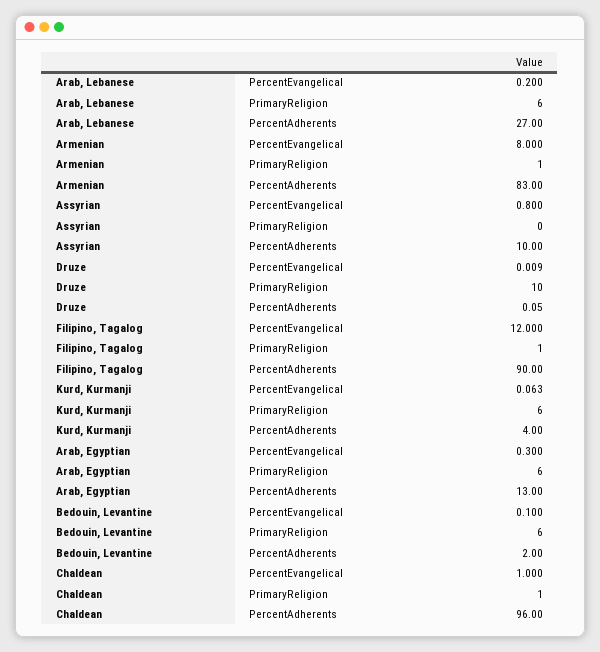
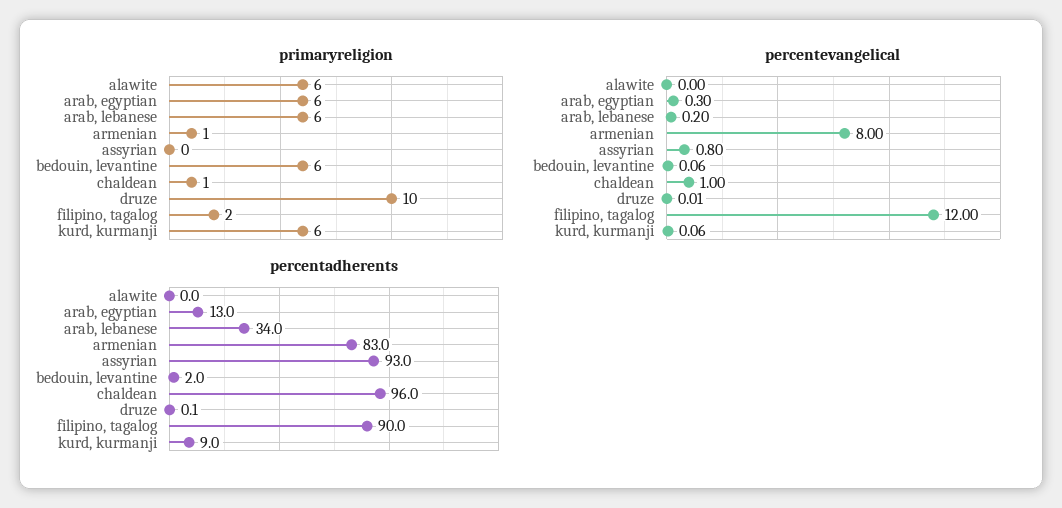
PercentAdherents, Arab, Lebanese: 27 -> 34
PercentAdherents, Assyrian: 10 -> 93
PrimaryReligion, Filipino, Tagalog: 1 -> 2
PercentAdherents, Kurd, Kurmanji: 4 -> 9
PercentEvangelical, Bedouin, Levantine: 0.1 -> 0.06
PrimaryReligion, alawite: none -> 6
PercentEvangelical, alawite: none -> 0
PercentAdherents, alawite: none -> 0

